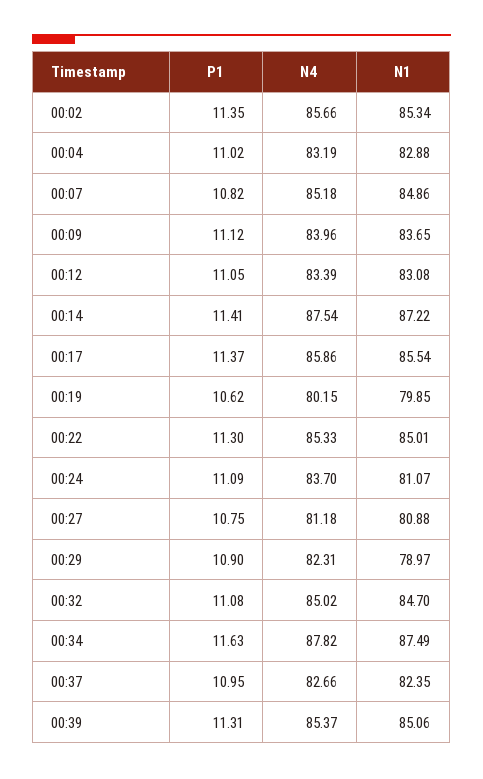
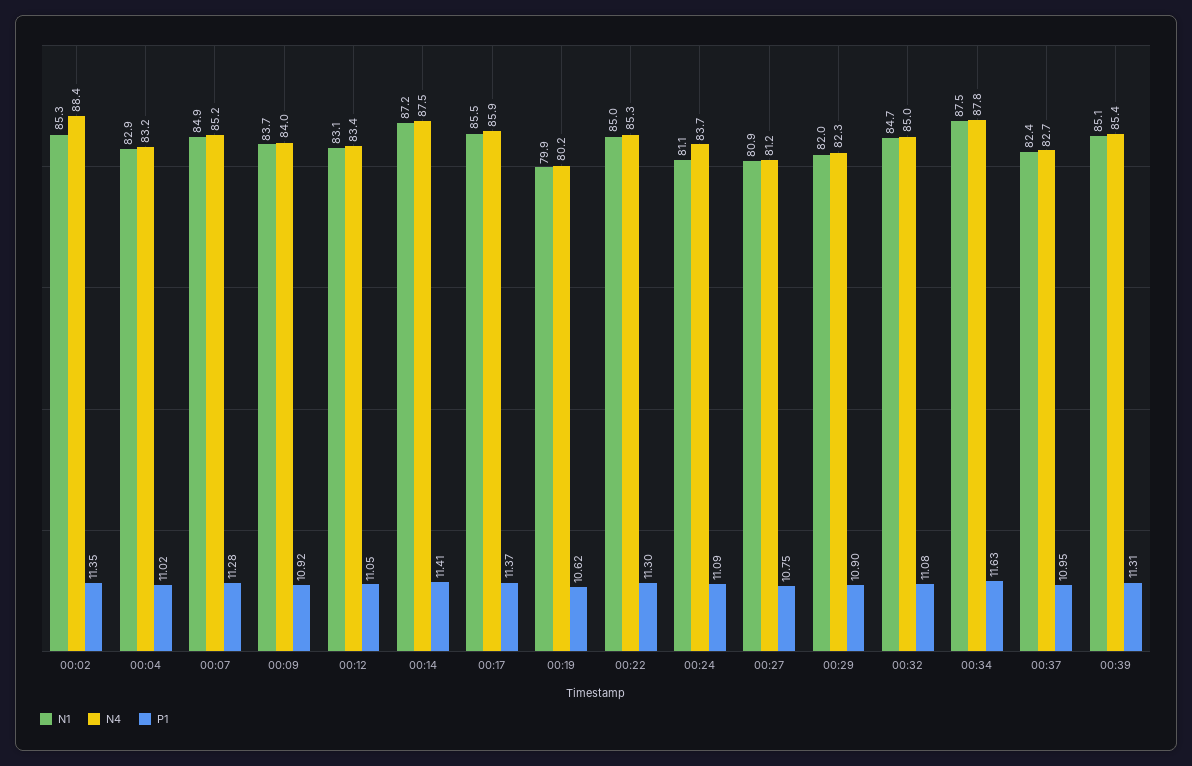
N4, 00:02: 85.66 -> 88.4
P1, 00:07: 10.82 -> 11.28
P1, 00:09: 11.12 -> 10.92
N1, 00:29: 78.97 -> 82

